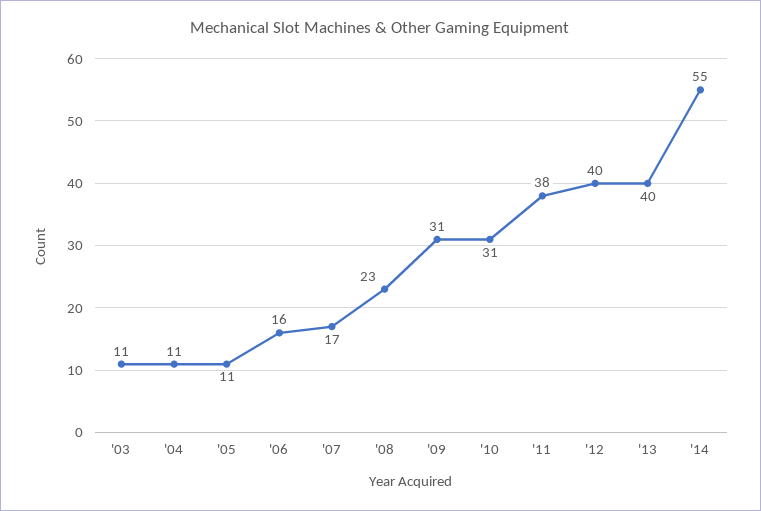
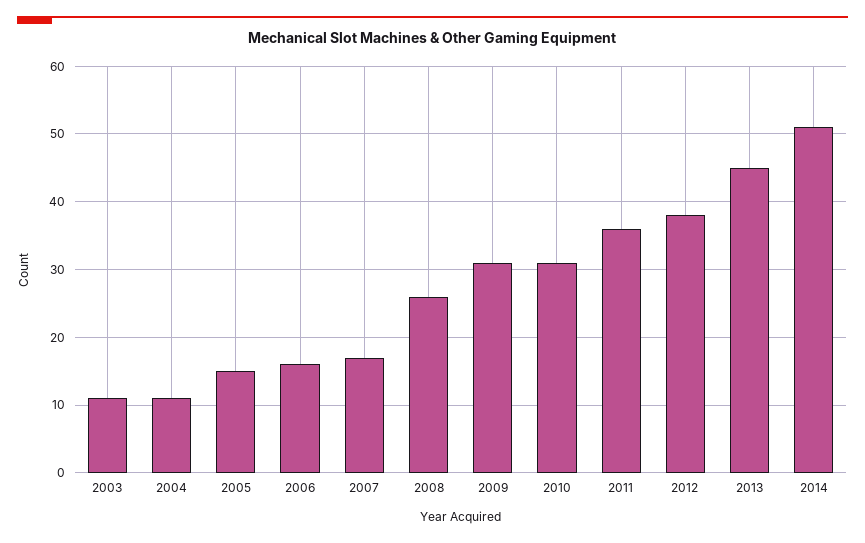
'05: 11 -> 15
'08: 23 -> 26
'11: 38 -> 36
'12: 40 -> 38
'13: 40 -> 45
'14: 55 -> 51

